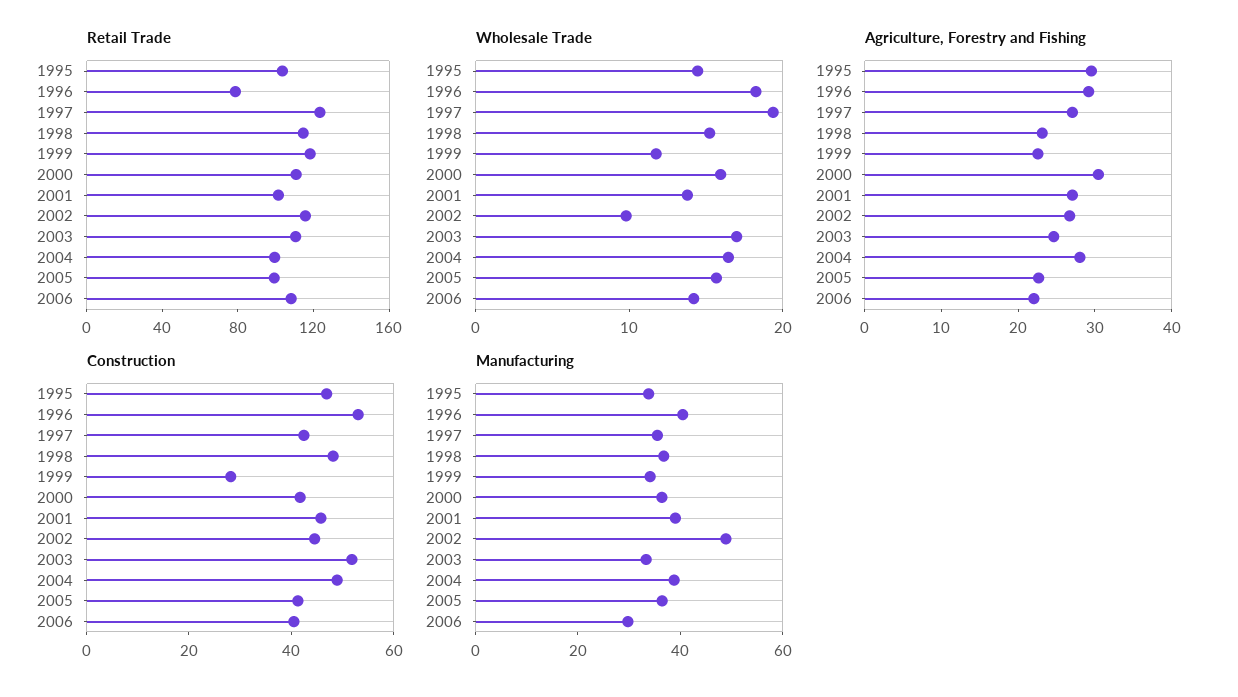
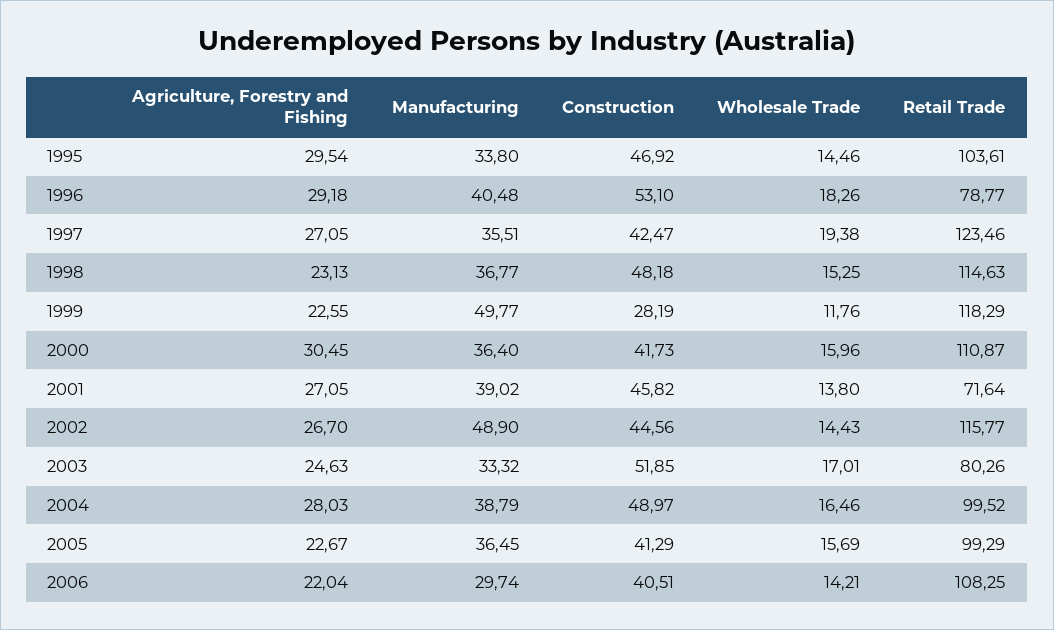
Retail Trade, 2001: 100 -> 71.64
Retail Trade, 2003: 110 -> 80.26
Wholesale Trade, 2002: 10 -> 14.43
Manufacturing, 1999: 35 -> 49.77

